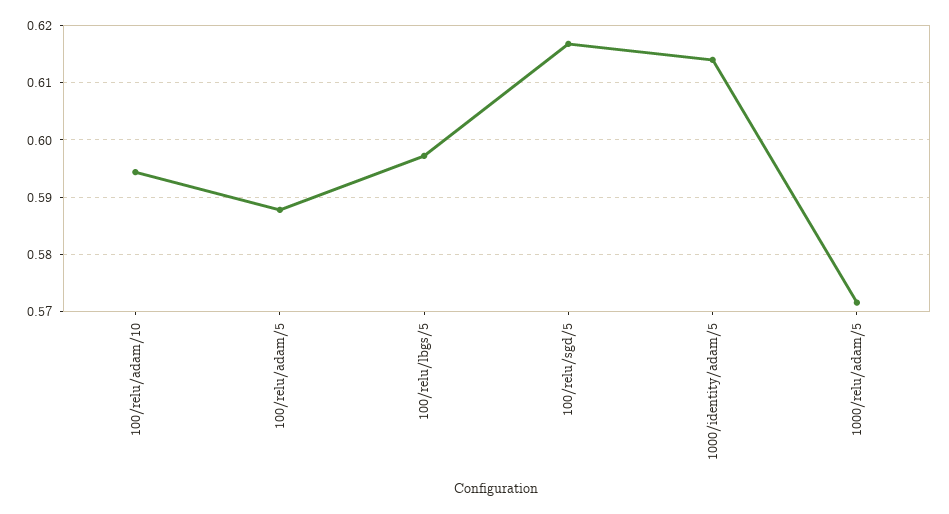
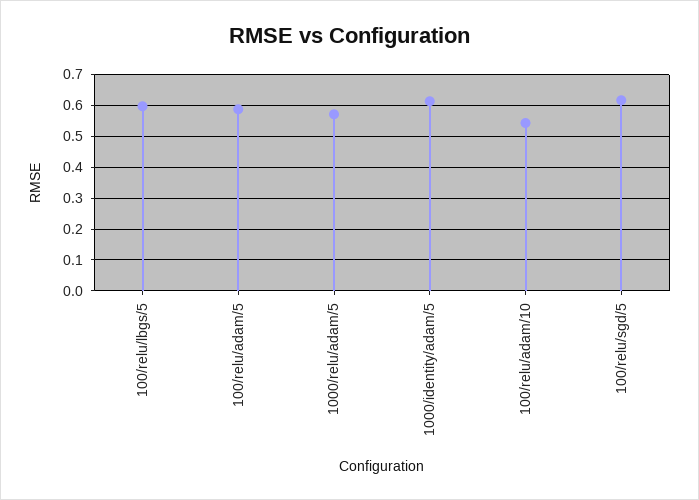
100/relu/adam/10: 0.594 -> 0.54

